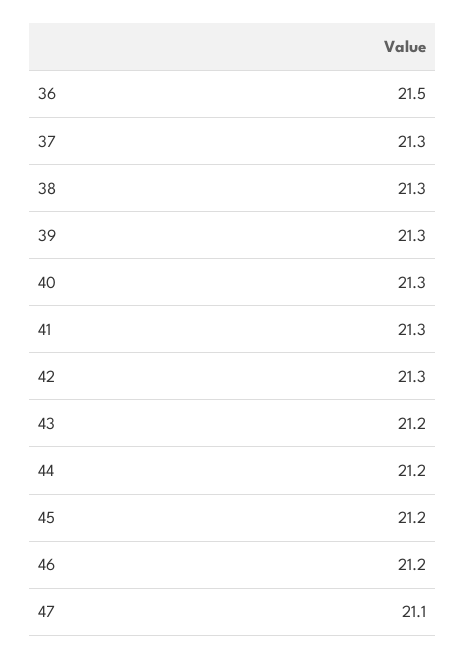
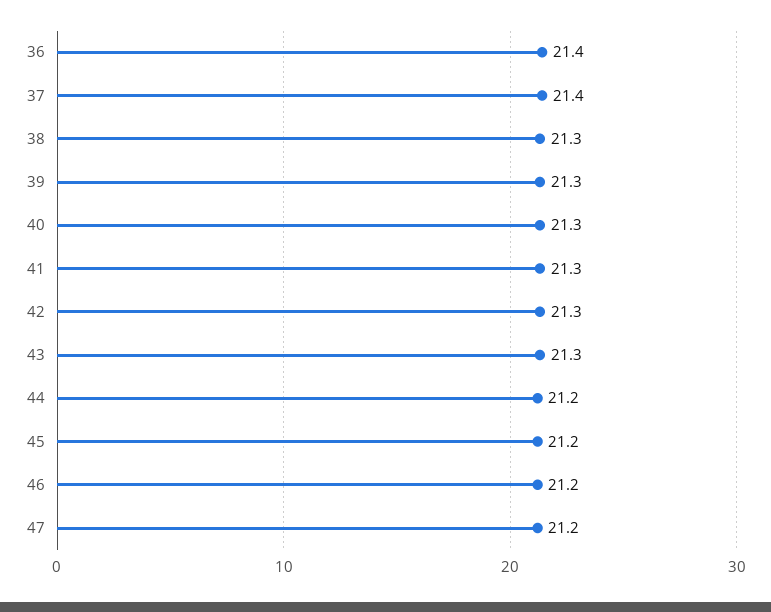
36: 21.5 -> 21.4
37: 21.3 -> 21.4
43: 21.2 -> 21.3
47: 21.1 -> 21.2

